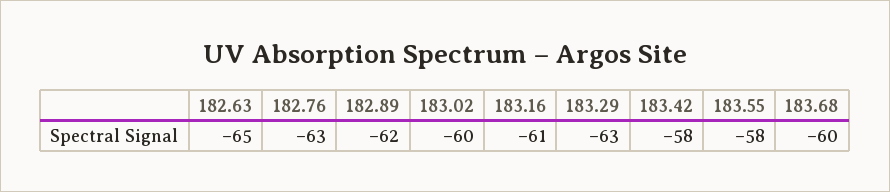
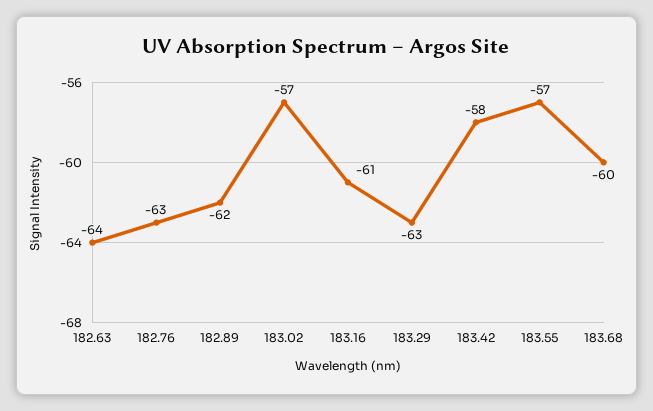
182.63: -65 -> -64
183.02: -60 -> -57
183.55: -58 -> -57

